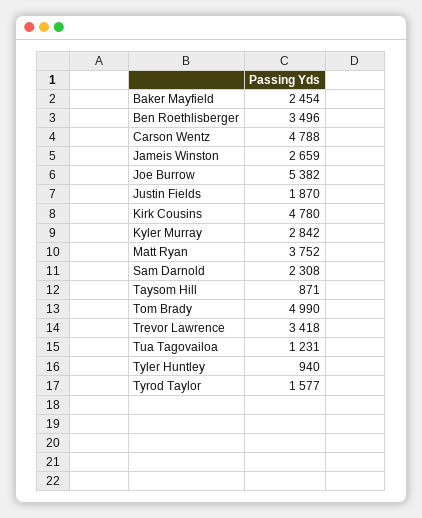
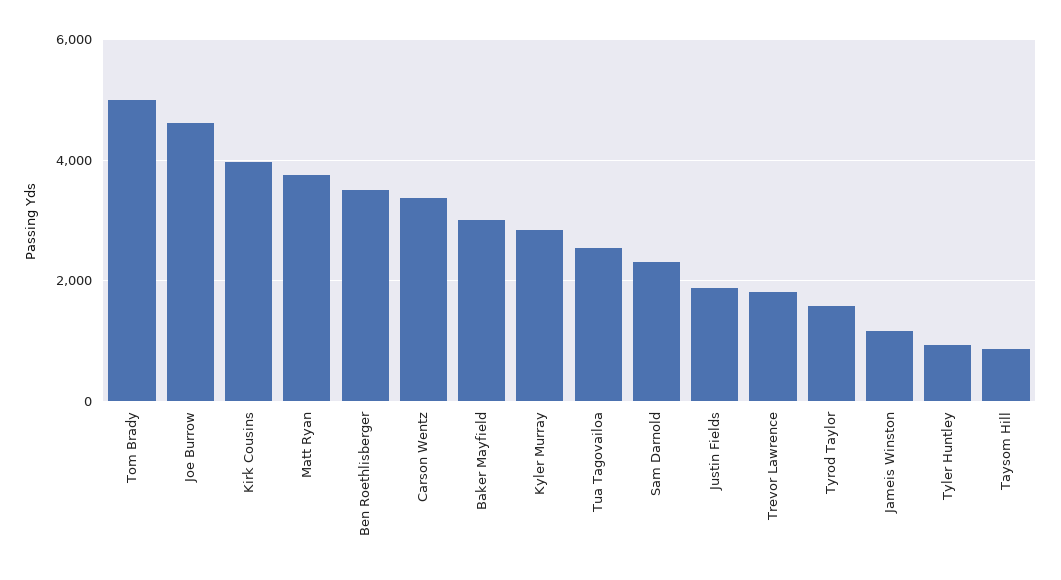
Baker Mayfield: 2454 -> 3000
Carson Wentz: 4788 -> 3400
Jameis Winston: 2659 -> 1200
Joe Burrow: 5382 -> 4600
Kirk Cousins: 4780 -> 4000
Trevor Lawrence: 3418 -> 1800
Tua Tagovailoa: 1231 -> 2600

